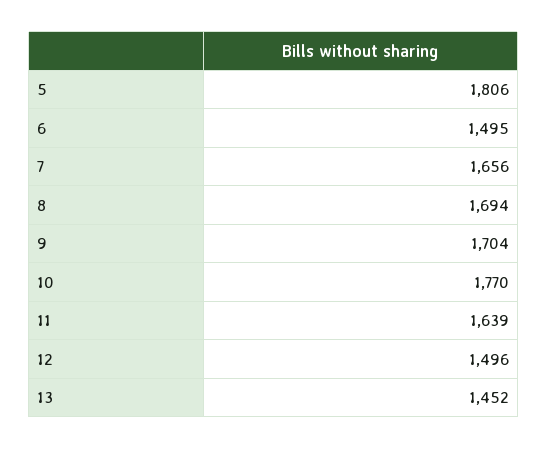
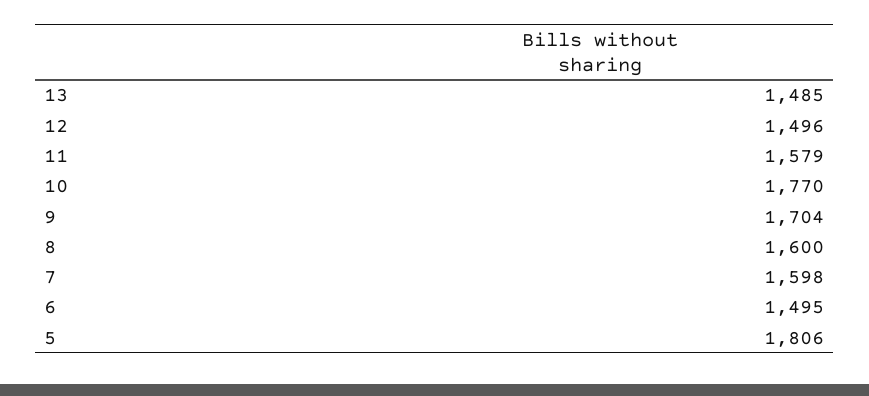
7: 1656 -> 1598
8: 1694 -> 1600
11: 1639 -> 1579
13: 1452 -> 1485

